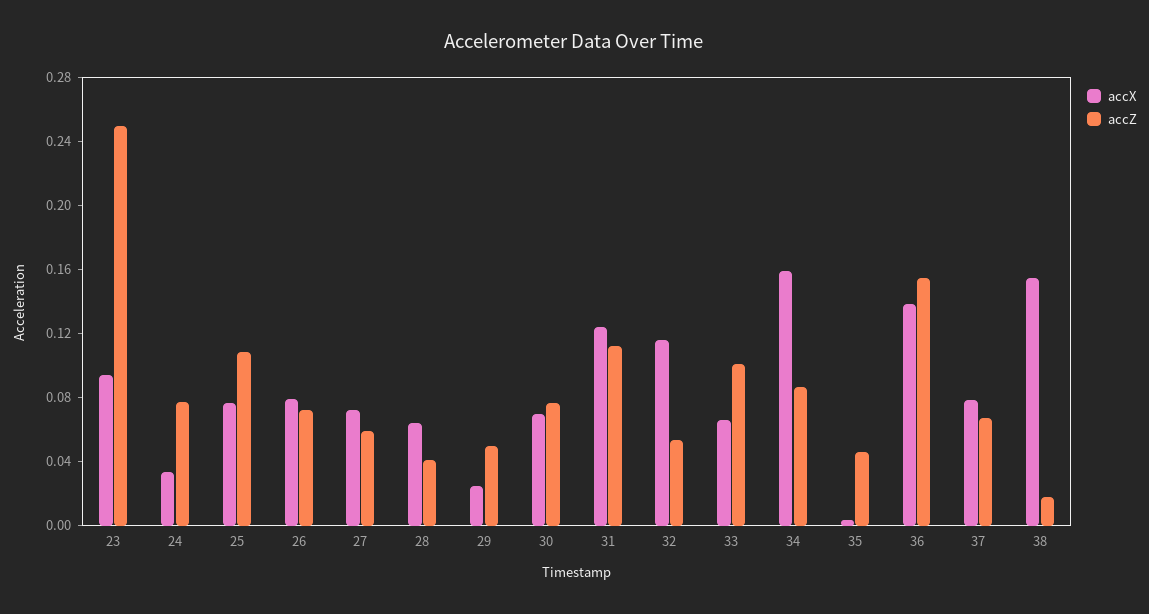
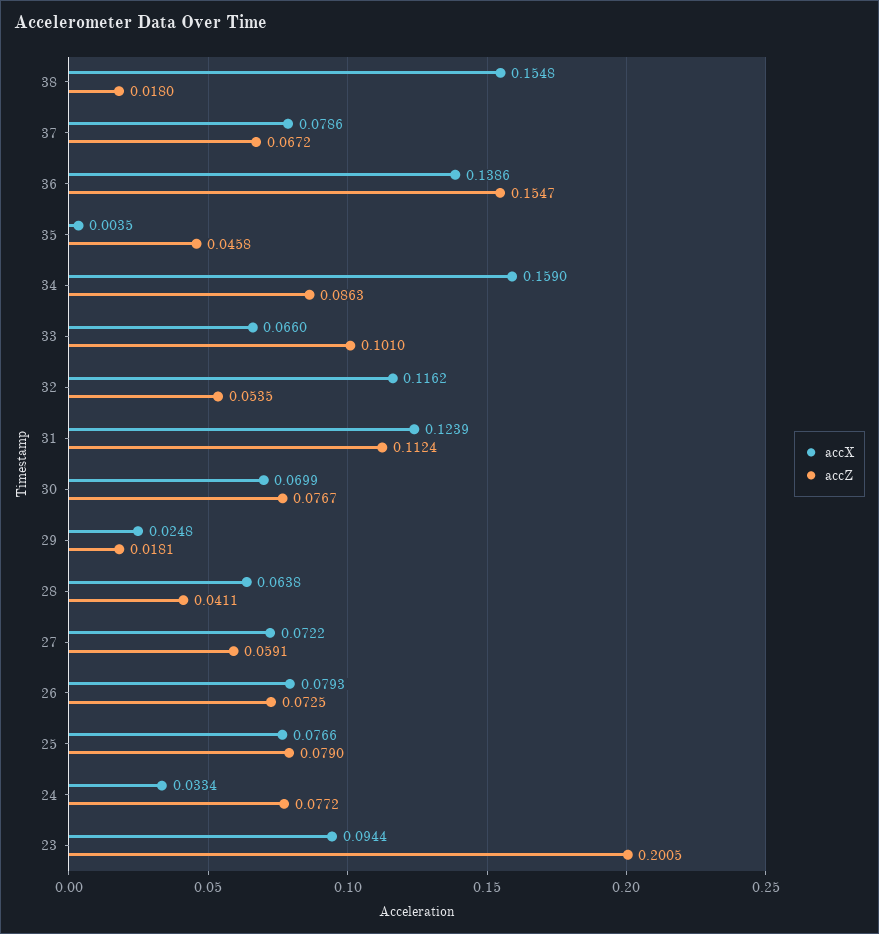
accZ, 23: 0.25 -> 0.2005
accZ, 25: 0.11 -> 0.079
accZ, 29: 0.05 -> 0.0181

